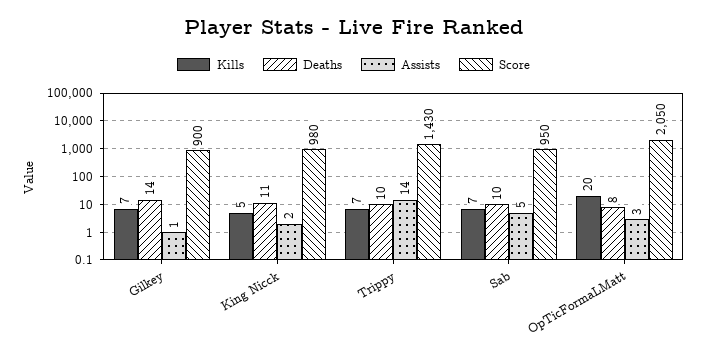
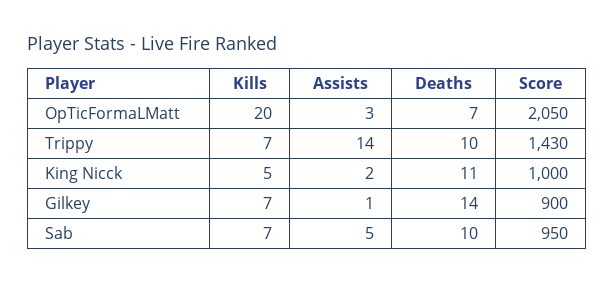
Score, King Nicck: 980 -> 1000
Deaths, OpTicFormaLMatt: 8 -> 7

